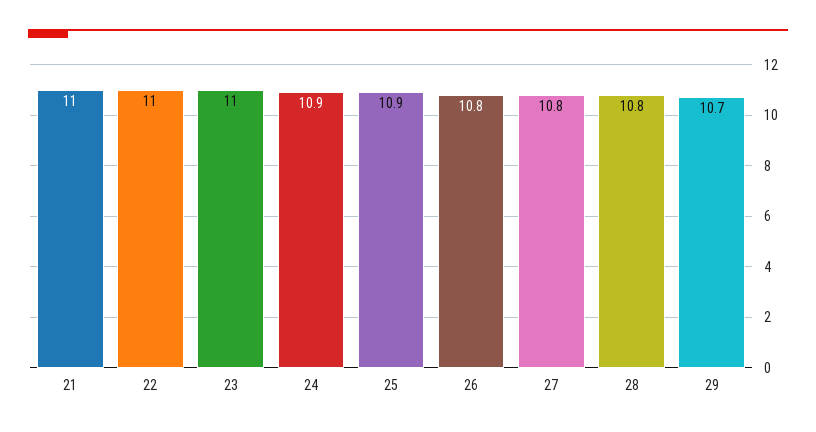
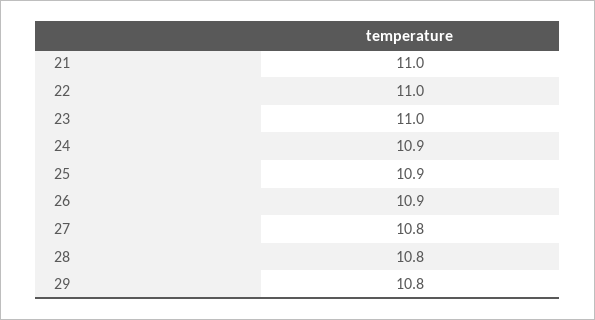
26: 10.8 -> 10.9
29: 10.7 -> 10.8

